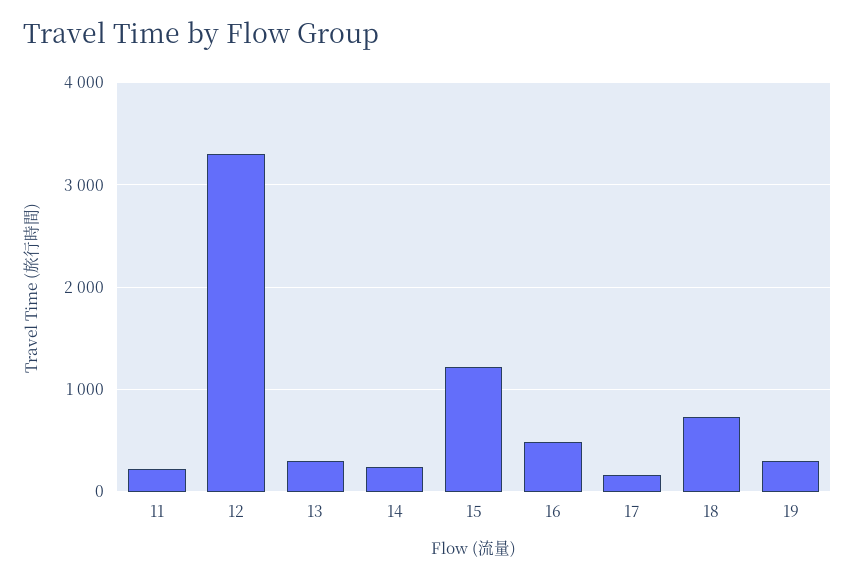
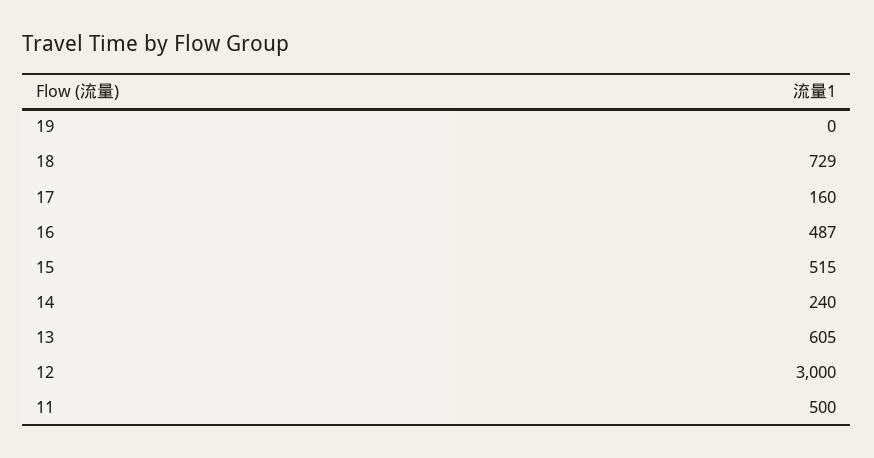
11: 200 -> 500
12: 3300 -> 3000
13: 300 -> 605
15: 1200 -> 515
19: 300 -> 0

